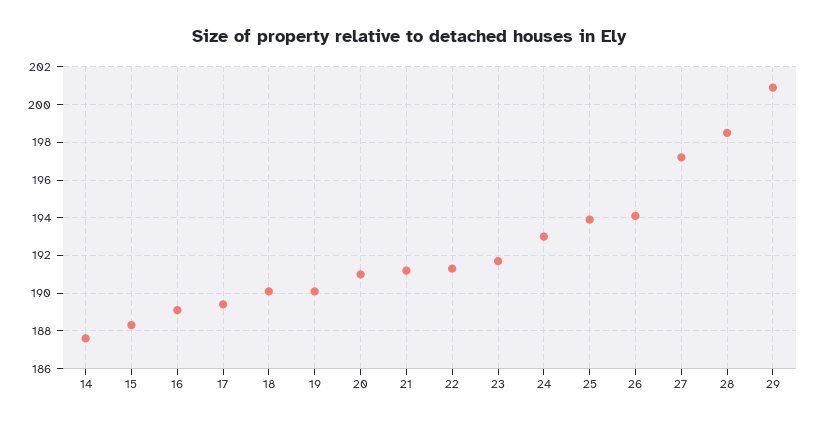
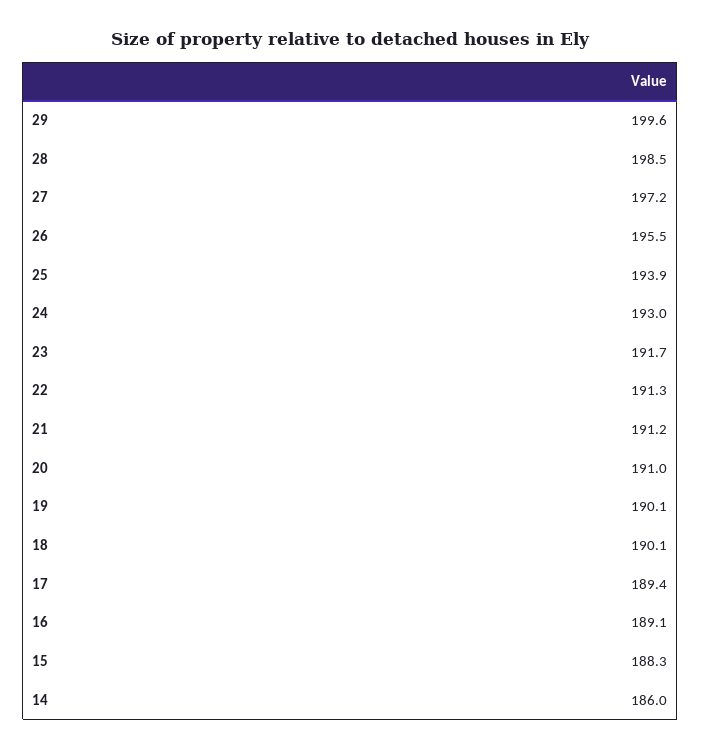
14: 187.5 -> 186
26: 194 -> 195.5
29: 201 -> 199.6

